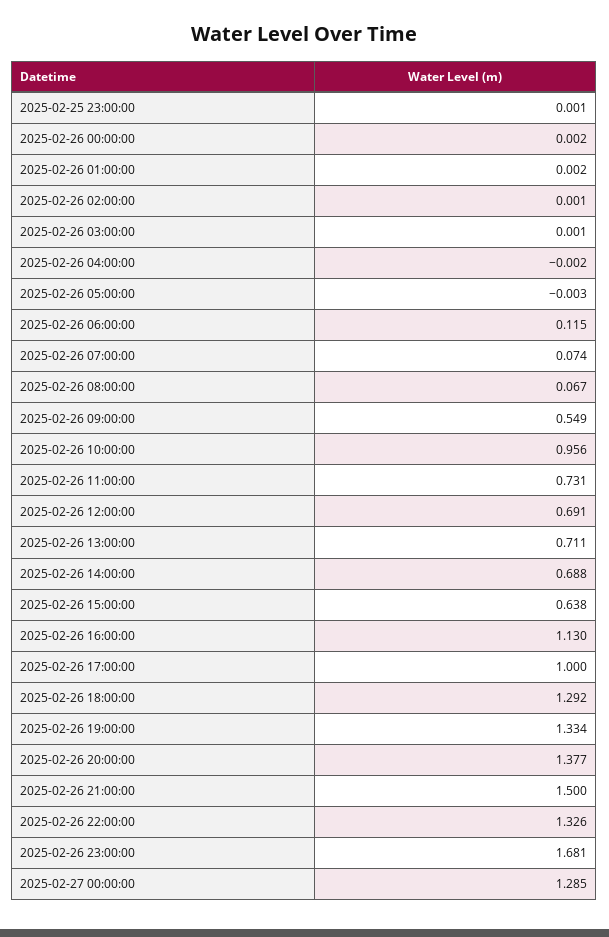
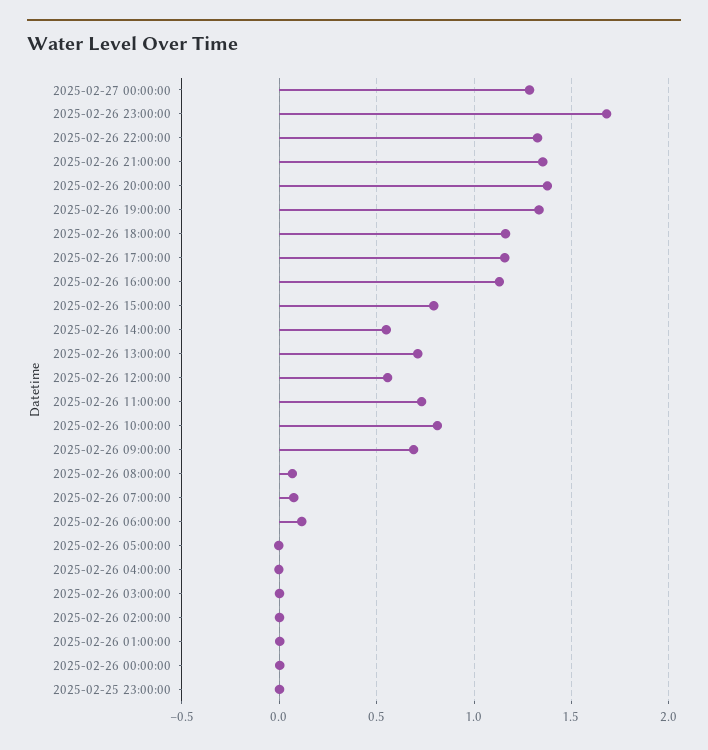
2025-02-26 09:00:00: 0.549 -> 0.7
2025-02-26 10:00:00: 0.956 -> 0.8
2025-02-26 12:00:00: 0.691 -> 0.55
2025-02-26 14:00:00: 0.688 -> 0.55
2025-02-26 15:00:00: 0.638 -> 0.8
2025-02-26 17:00:00: 1 -> 1.15
2025-02-26 18:00:00: 1.292 -> 1.15
2025-02-26 21:00:00: 1.5 -> 1.35

